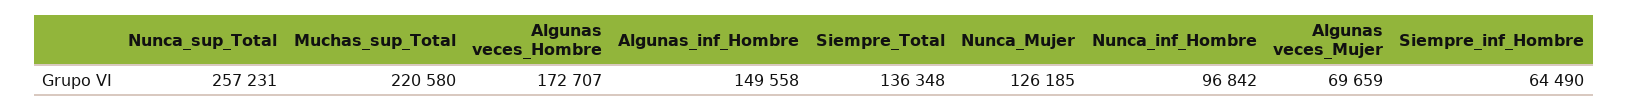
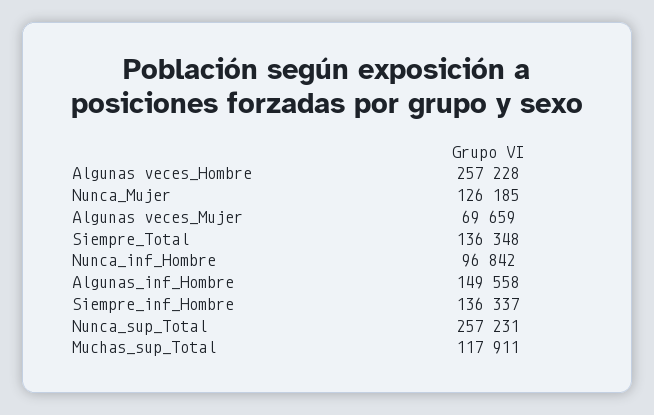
Muchas_sup_Total: 220580 -> 117911
Algunas veces_Hombre: 172707 -> 257228
Siempre_inf_Hombre: 64490 -> 136337

